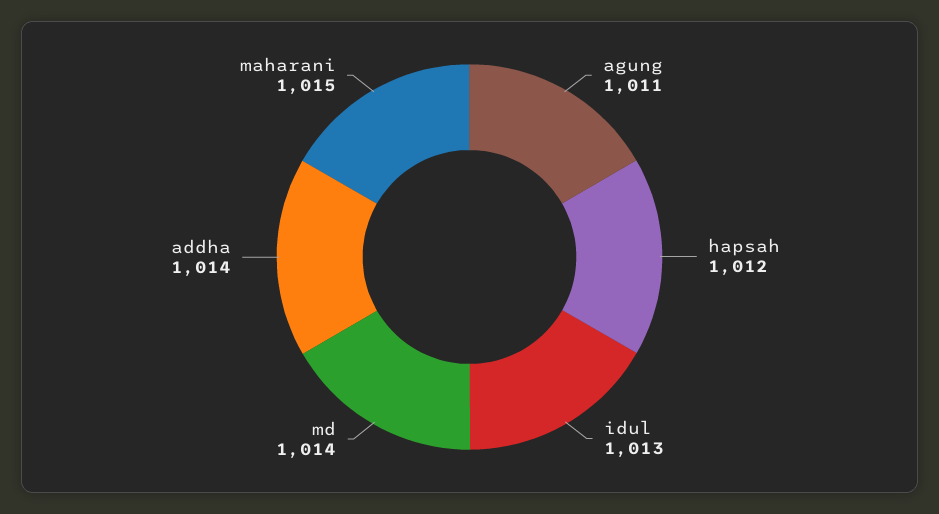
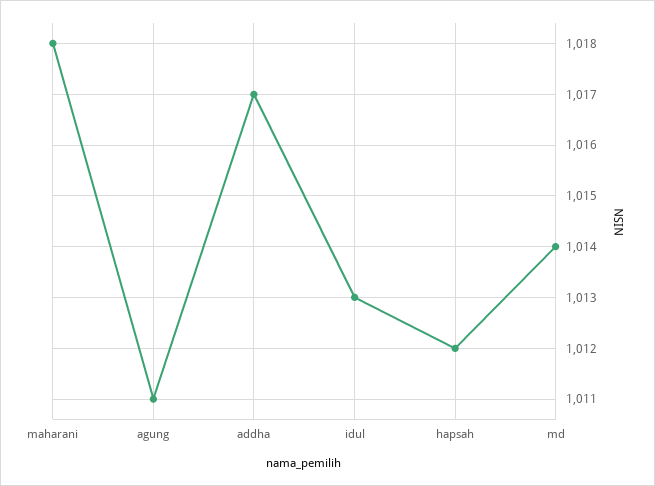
addha: 1014 -> 1017
maharani: 1015 -> 1018

